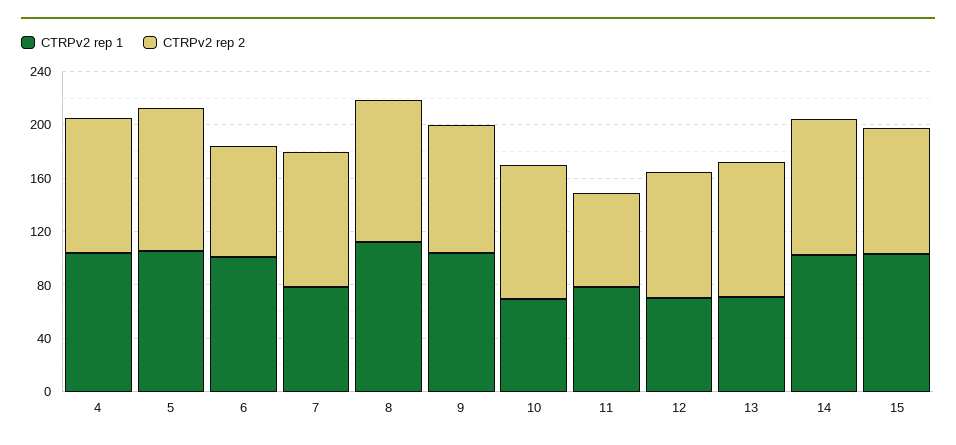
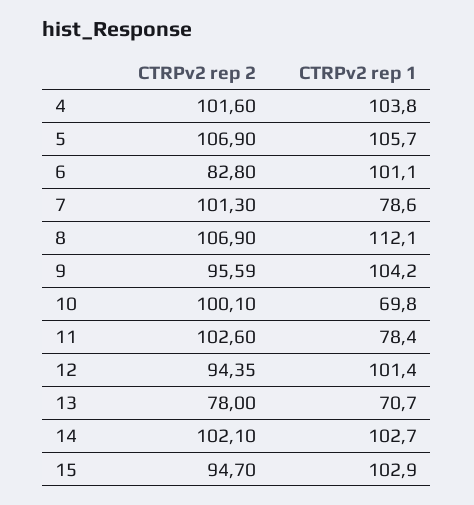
CTRPv2 rep 2, 11: 70 -> 102.6
CTRPv2 rep 1, 12: 70 -> 101.4
CTRPv2 rep 2, 13: 100 -> 78

